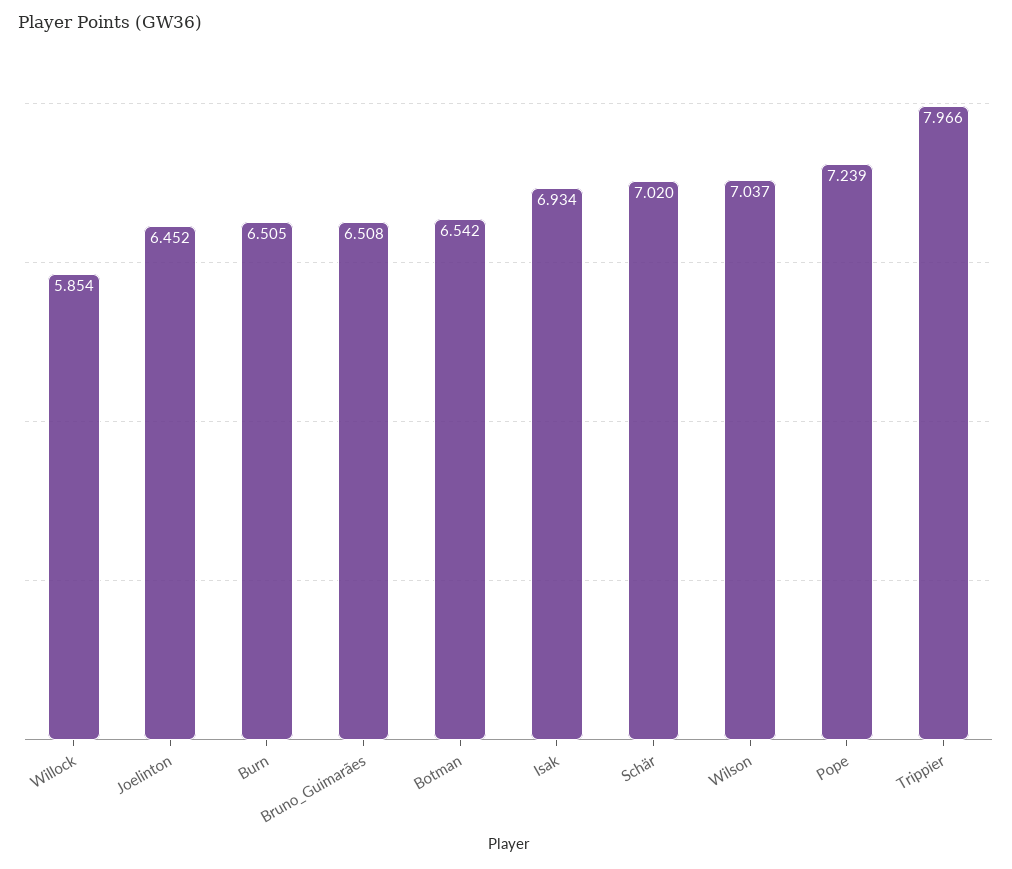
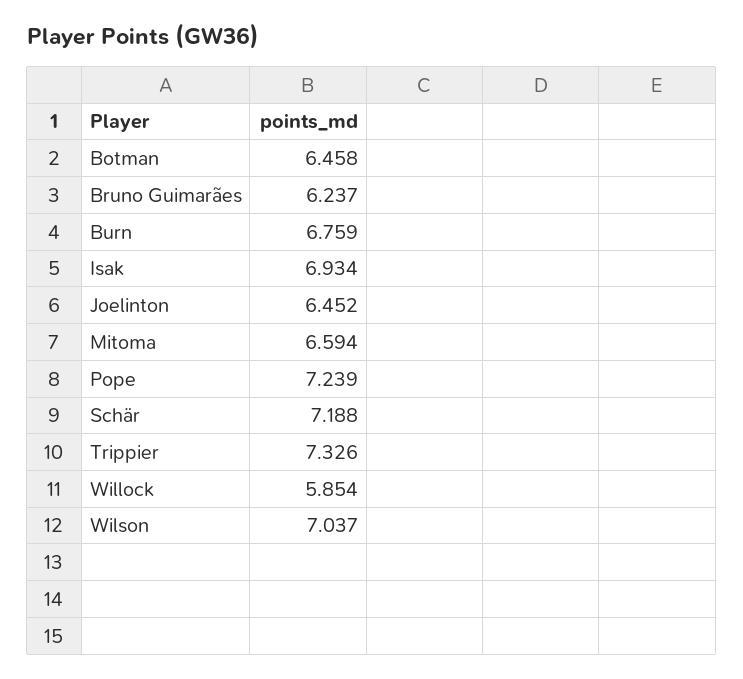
Burn: 6.505 -> 6.759
Bruno_Guimarães: 6.508 -> 6.237
Botman: 6.542 -> 6.458
Schär: 7.02 -> 7.188
Trippier: 7.966 -> 7.326
Mitoma: none -> 6.594

